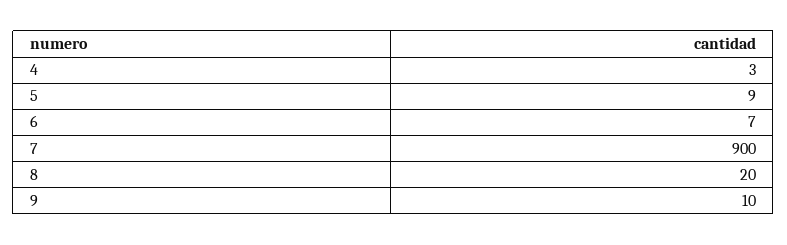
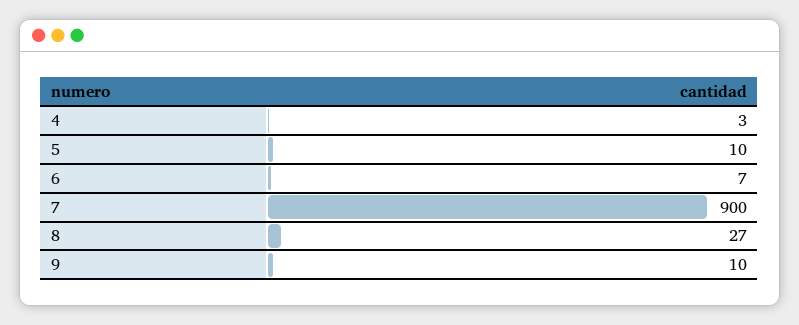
5: 9 -> 10
8: 20 -> 27

